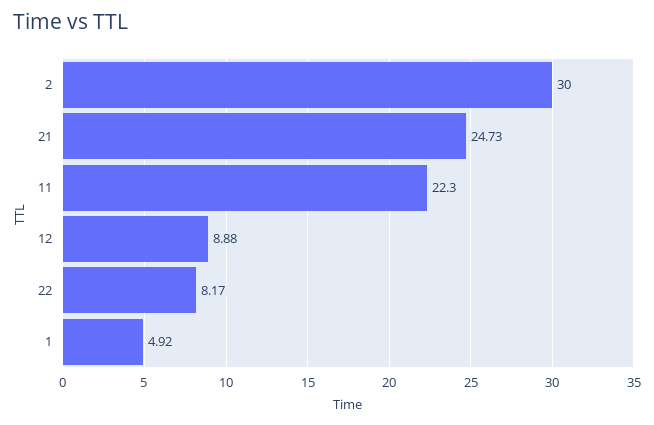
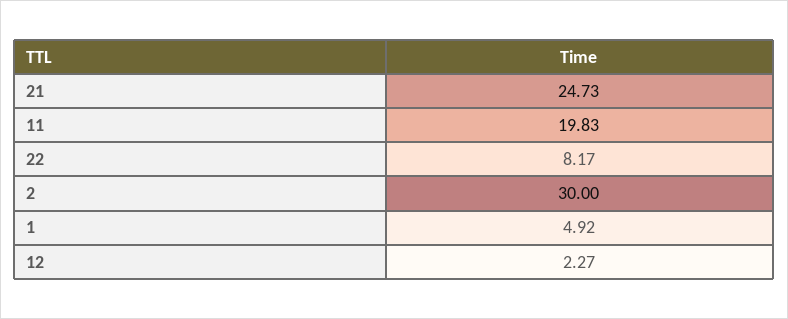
11: 22.3 -> 19.83
12: 8.88 -> 2.27

